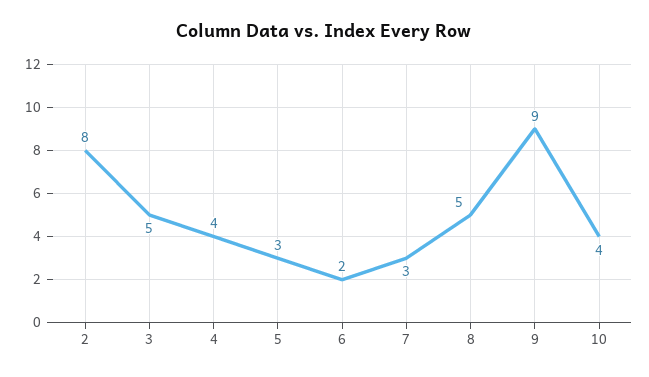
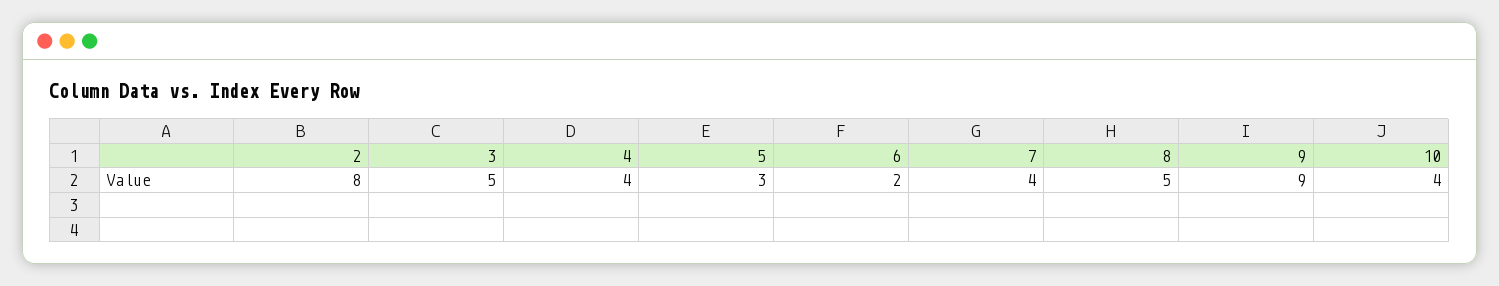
7: 3 -> 4

